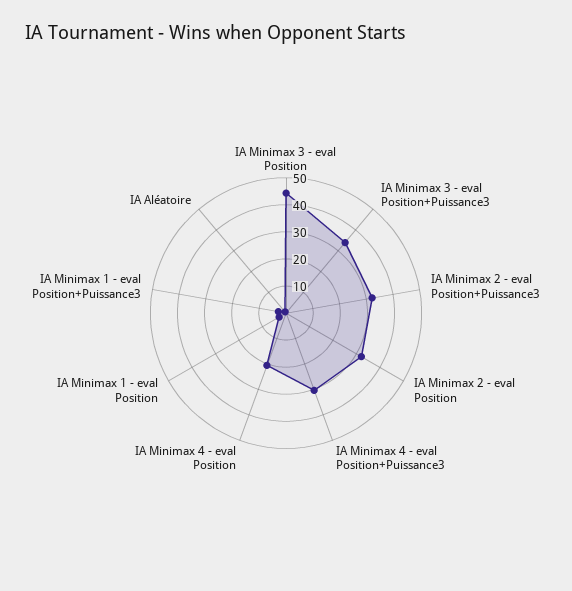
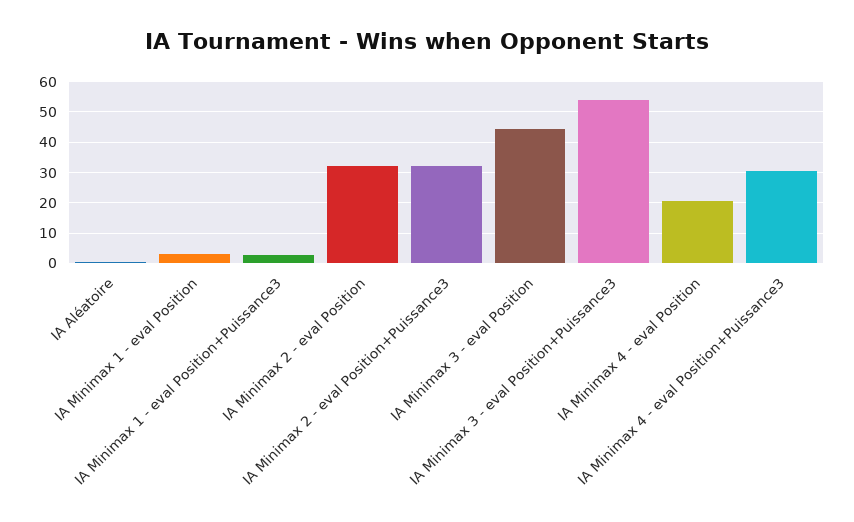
IA Minimax 3 - eval Position+Puissance3: 35 -> 54

